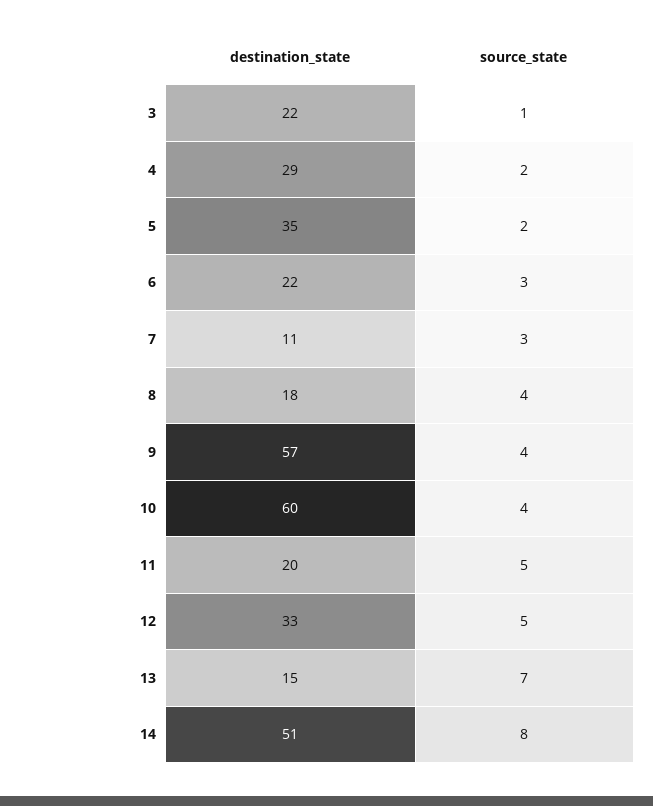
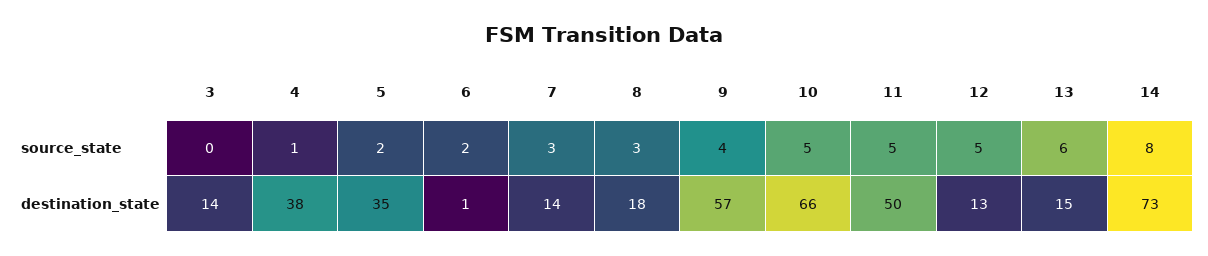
destination_state, 3: 22 -> 14
source_state, 3: 1 -> 0
destination_state, 4: 29 -> 38
source_state, 4: 2 -> 1
destination_state, 6: 22 -> 1
source_state, 6: 3 -> 2
destination_state, 7: 11 -> 14
source_state, 8: 4 -> 3
destination_state, 10: 60 -> 66
source_state, 10: 4 -> 5
destination_state, 11: 20 -> 50
destination_state, 12: 33 -> 13
source_state, 13: 7 -> 6
destination_state, 14: 51 -> 73

